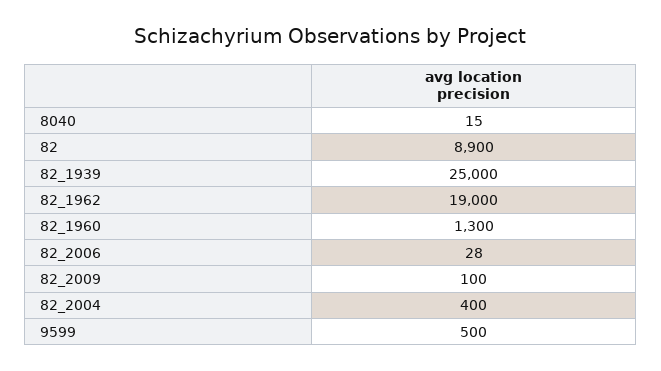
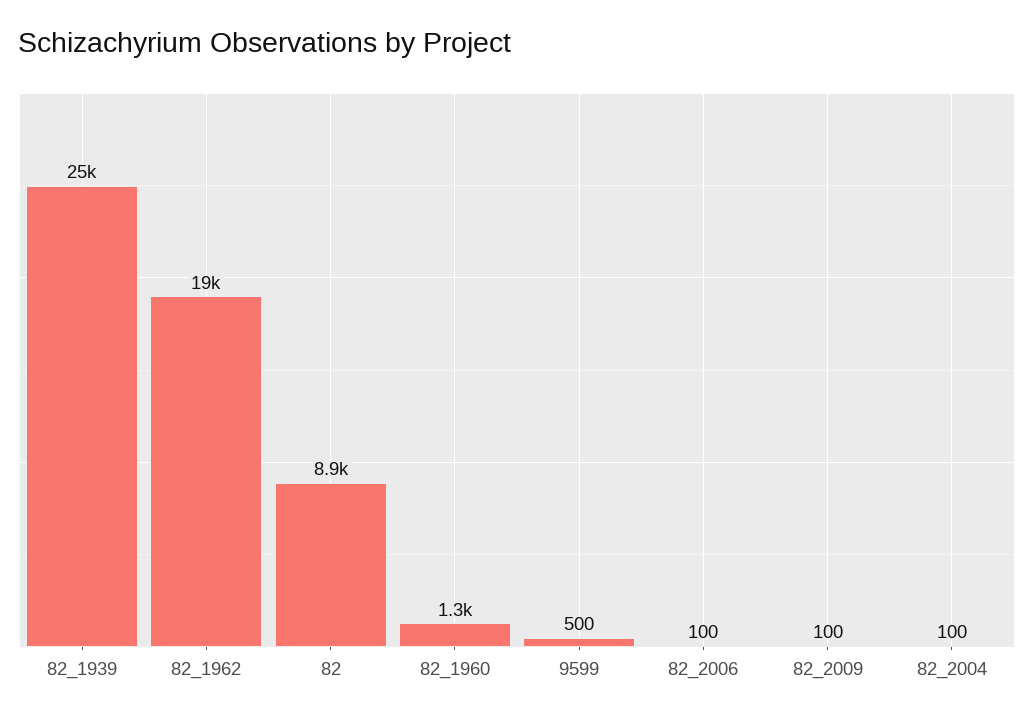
8040: 15 -> none
82_2006: 28 -> 100
82_2004: 400 -> 100

